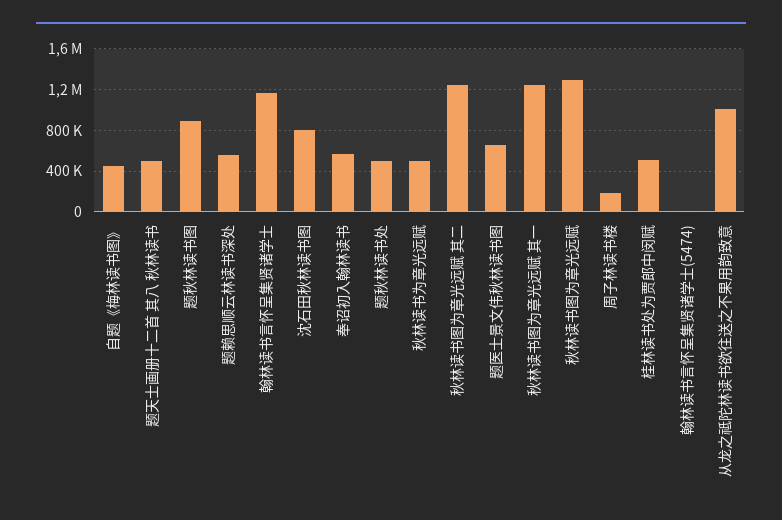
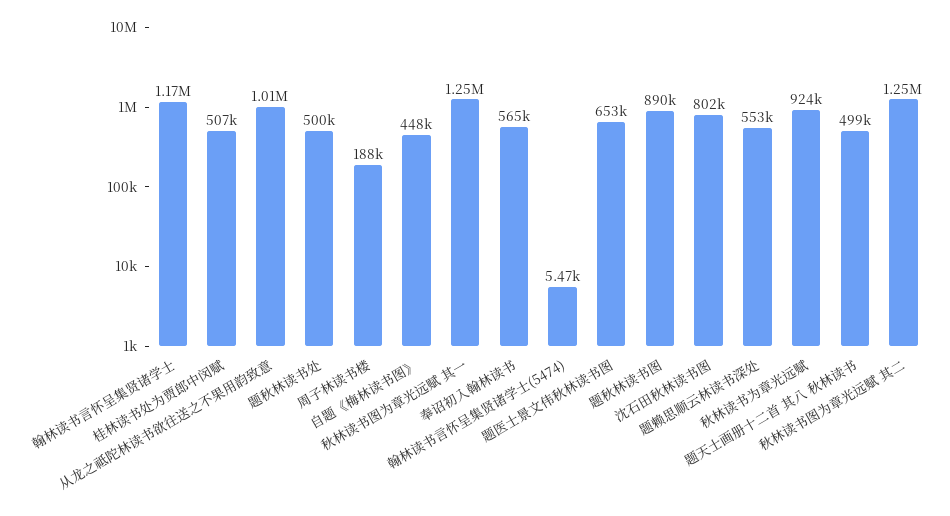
秋林读书为章光远赋: 500000 -> 924000
秋林读书图为章光远赋: 1300000 -> none

